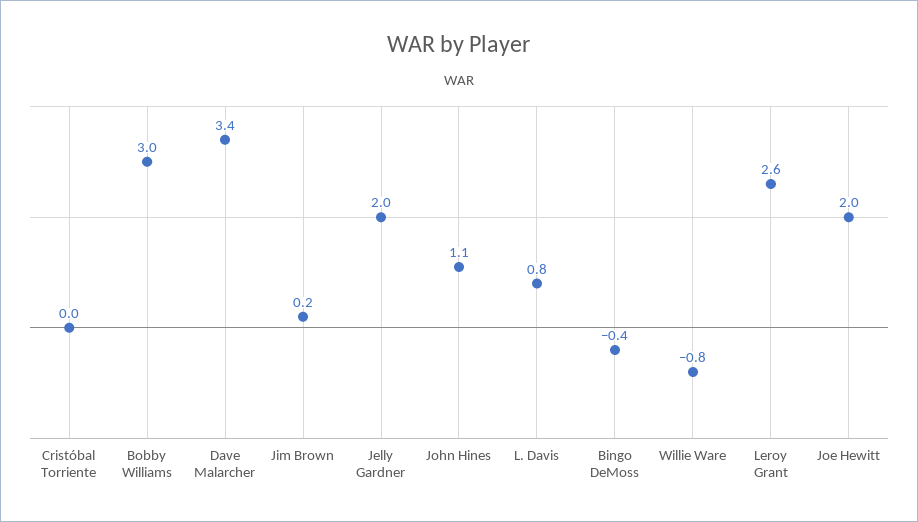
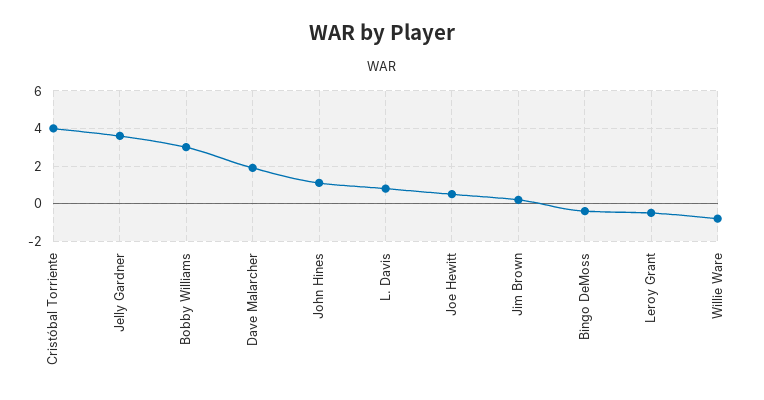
Cristóbal Torriente: 0 -> 4
Dave Malarcher: 3.4 -> 2
Jelly Gardner: 2 -> 3.5
Leroy Grant: 2.6 -> -0.5
Joe Hewitt: 2 -> 0.5

